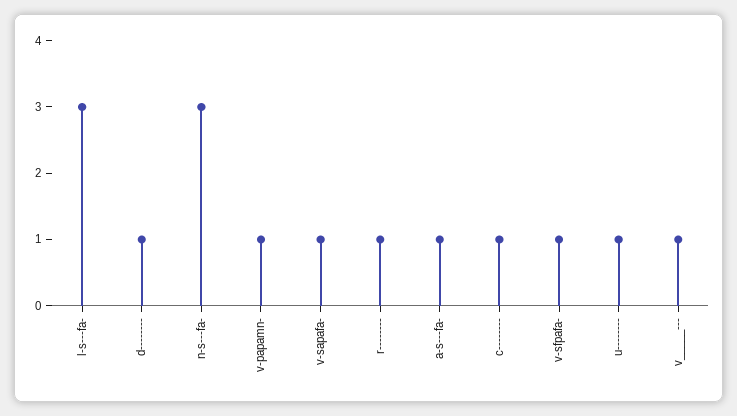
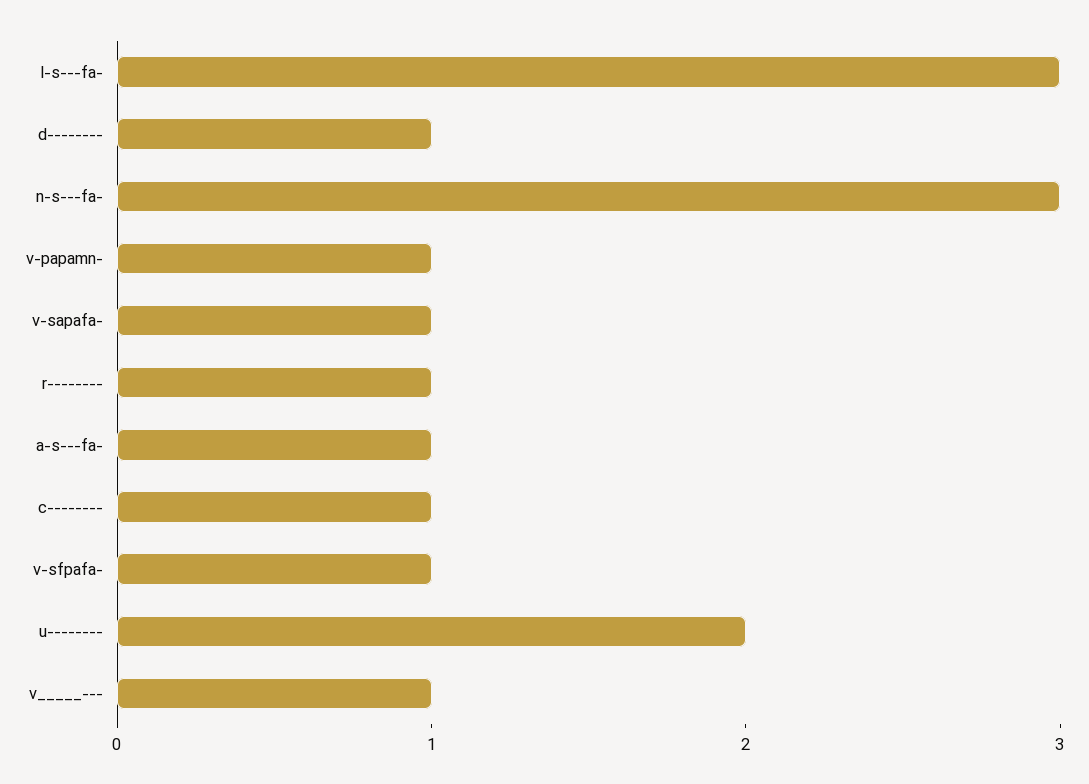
u--------: 1 -> 2

